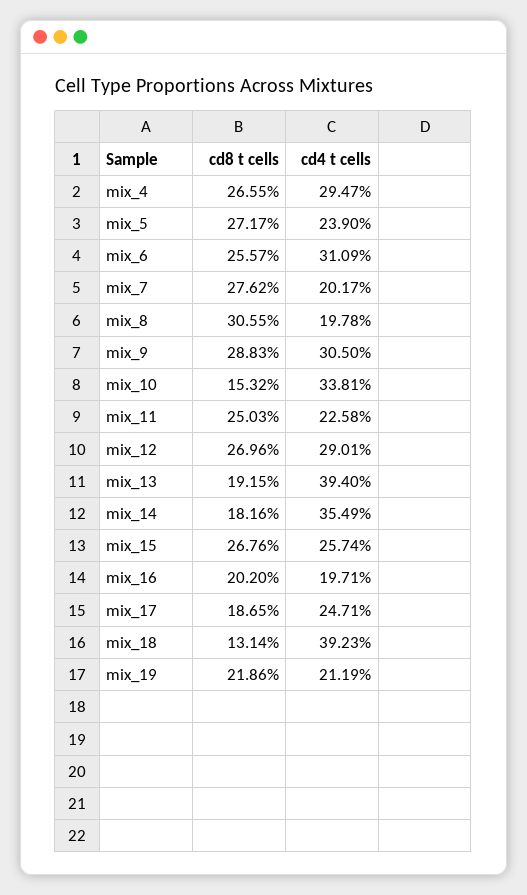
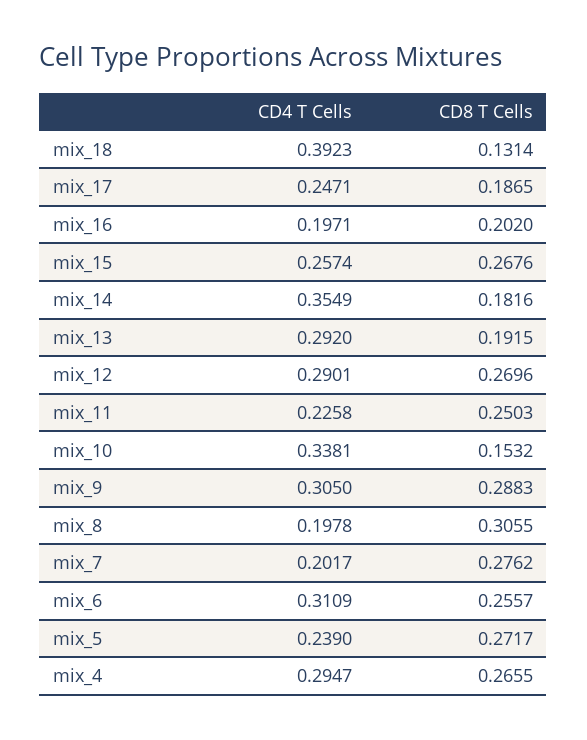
cd4 t cells, mix_13: 0.394 -> 0.292
cd8 t cells, mix_19: 0.2186 -> none
cd4 t cells, mix_19: 0.2119 -> none

